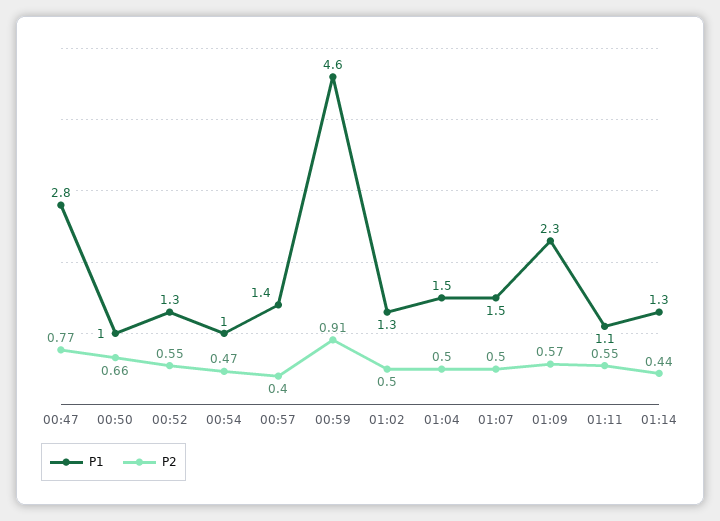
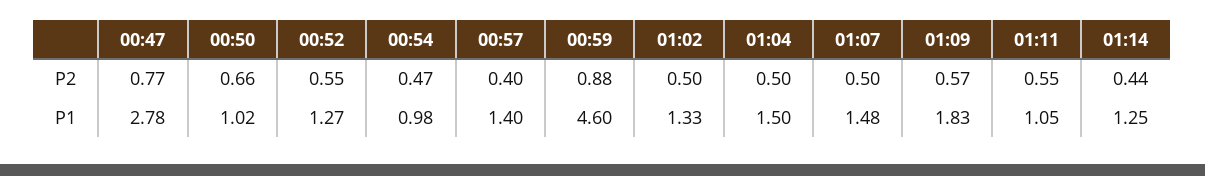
P2, 00:59: 0.91 -> 0.88
P1, 01:09: 2.3 -> 1.83

